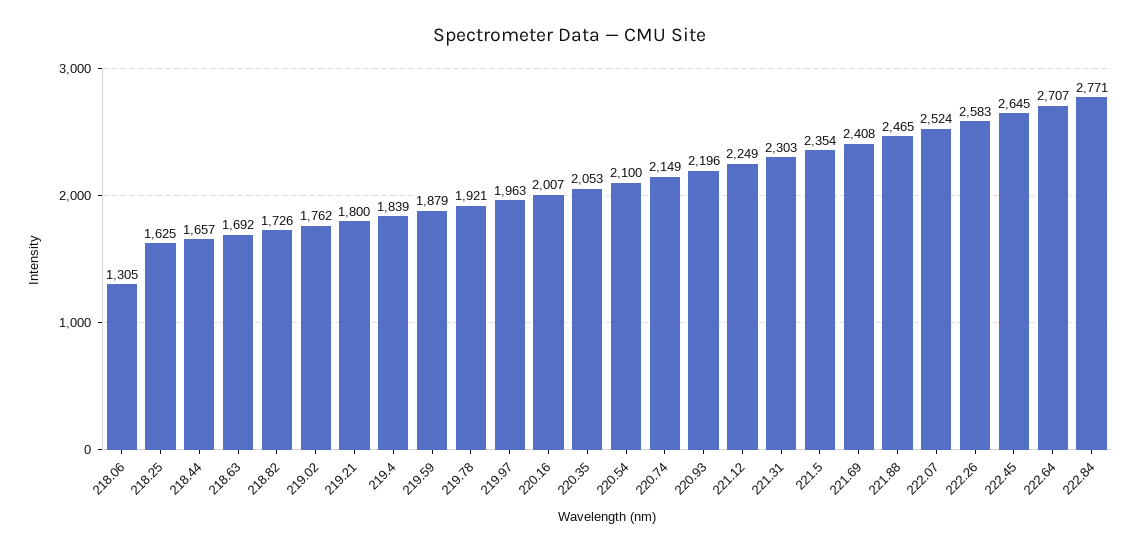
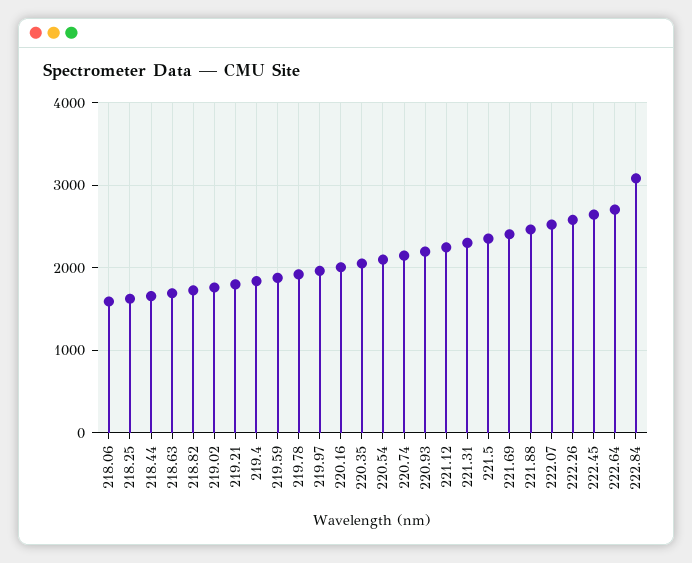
218.06: 1305 -> 1600
222.84: 2771 -> 3100

